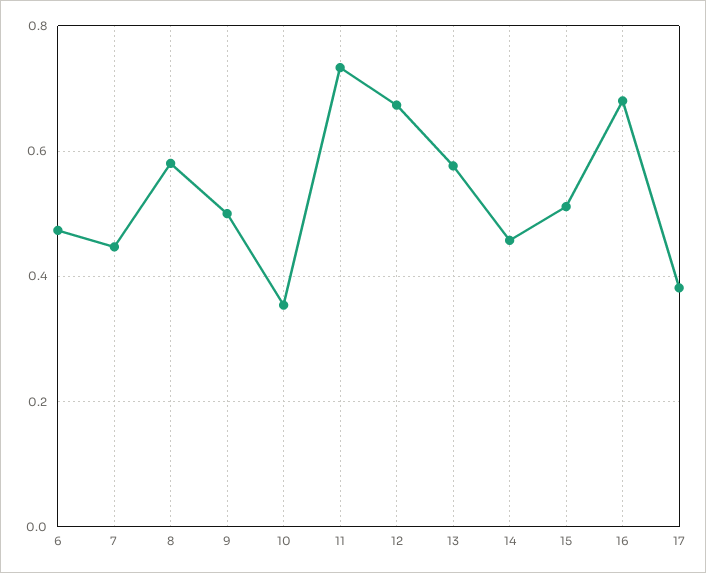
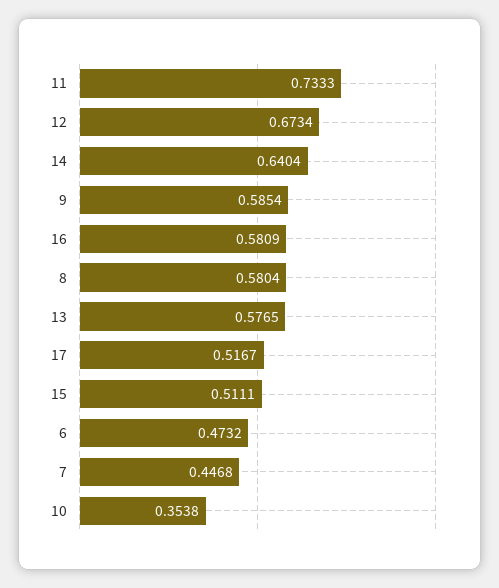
9: 0.5 -> 0.5854
14: 0.46 -> 0.6404
16: 0.68 -> 0.5809
17: 0.38 -> 0.5167

